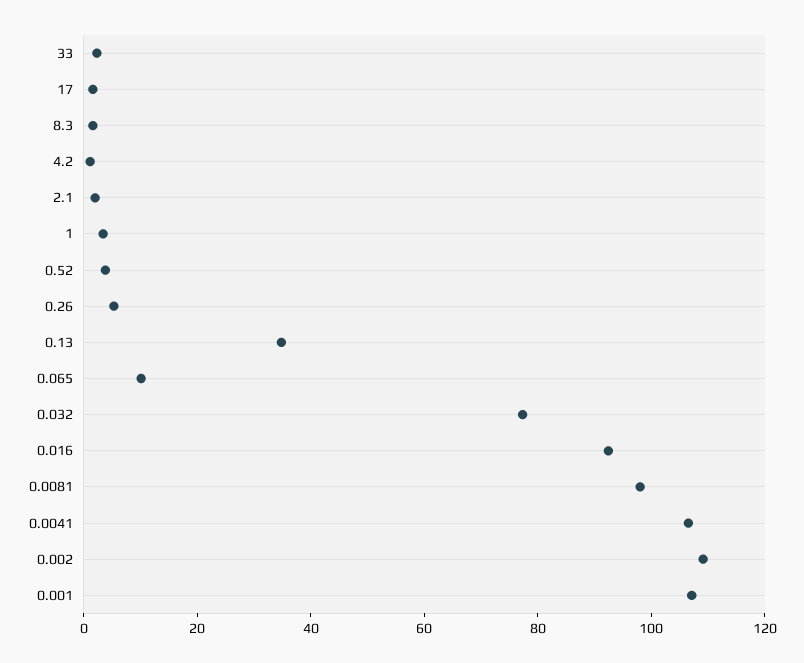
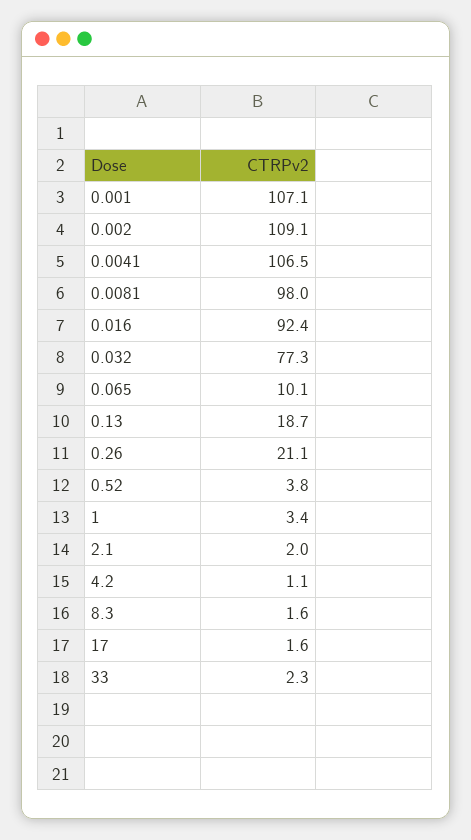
0.26: 5 -> 21.1
0.13: 35 -> 18.7

